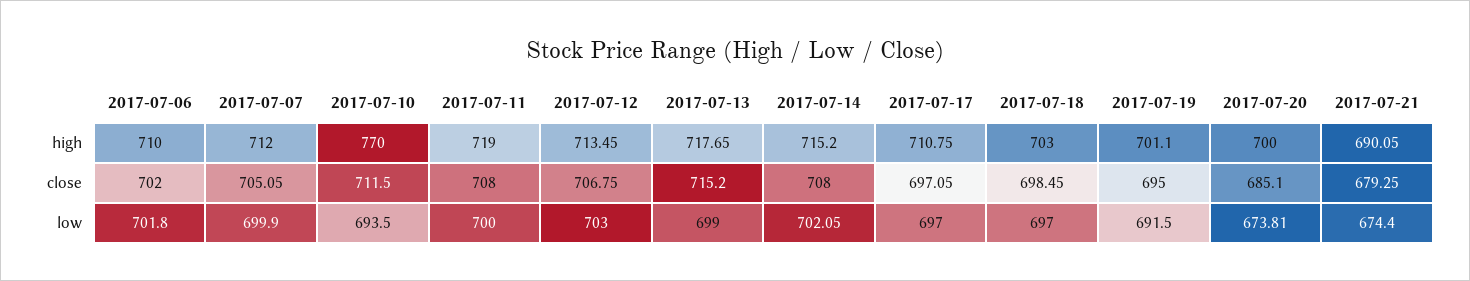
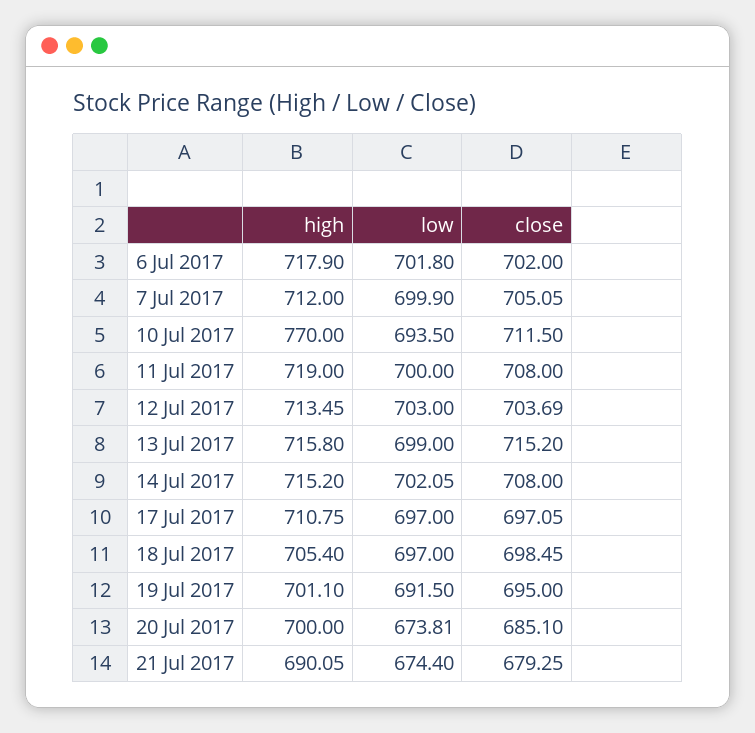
2017-07-06, high: 710 -> 717.9
2017-07-13, high: 717.65 -> 715.8
2017-07-18, high: 703 -> 705.4
2017-07-12, close: 706.75 -> 703.69

